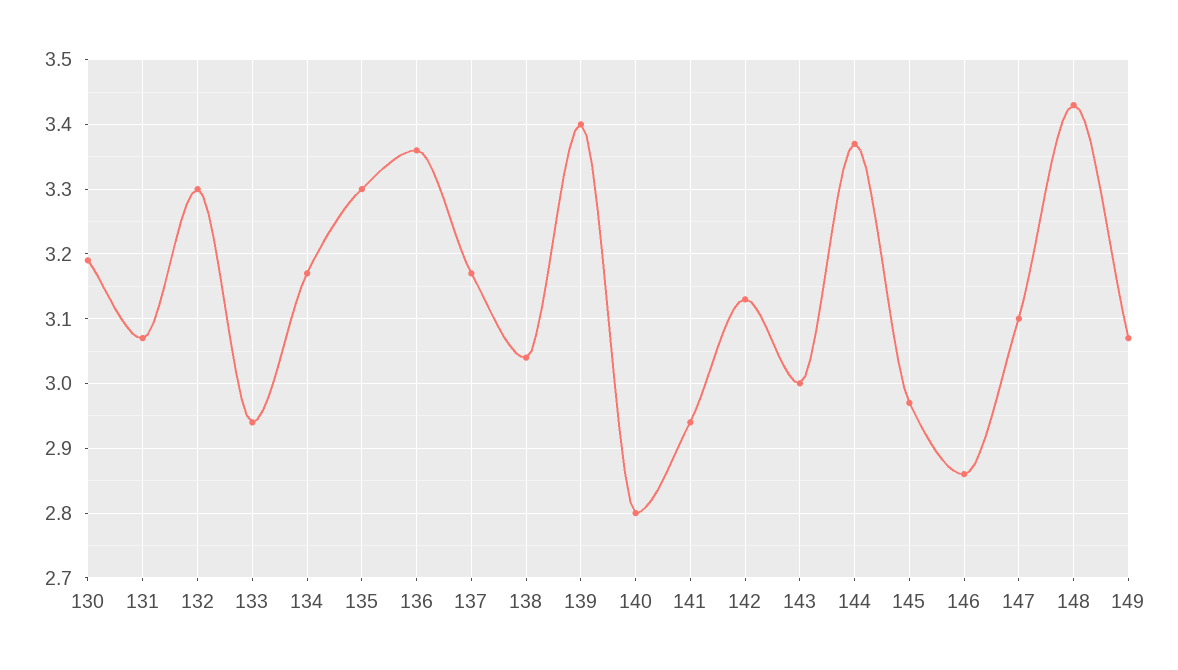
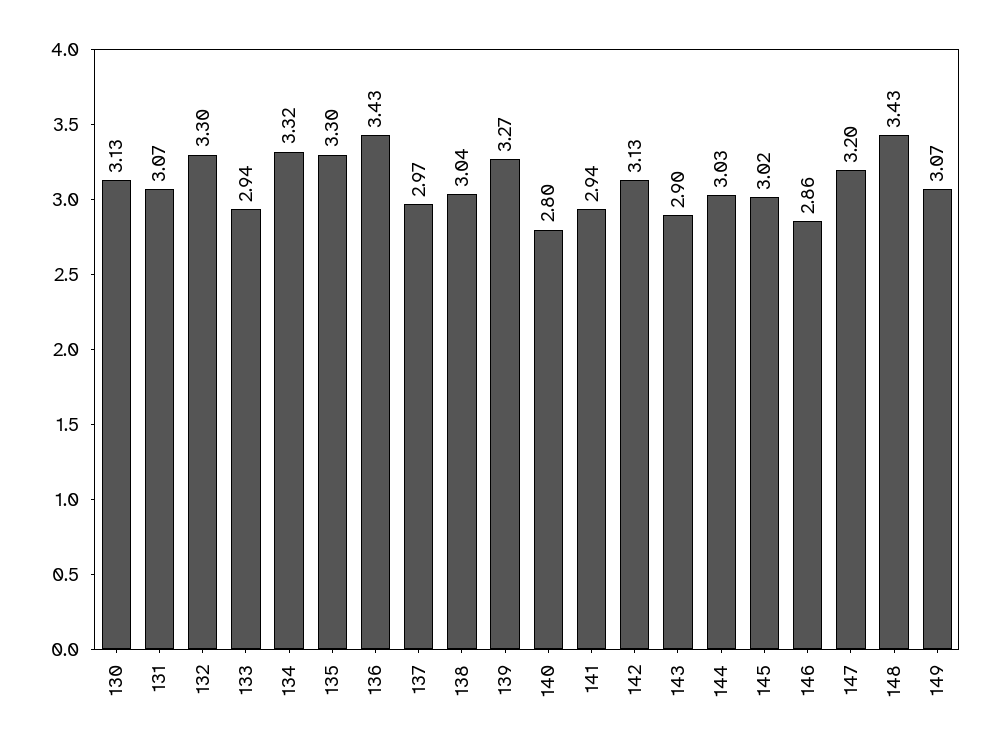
130: 3.19 -> 3.13
134: 3.17 -> 3.32
136: 3.36 -> 3.43
137: 3.17 -> 2.97
139: 3.4 -> 3.27
143: 3 -> 2.9
144: 3.37 -> 3.03
145: 2.97 -> 3.02
147: 3.1 -> 3.2

